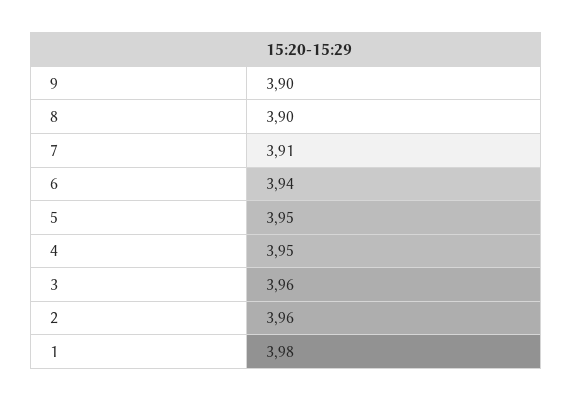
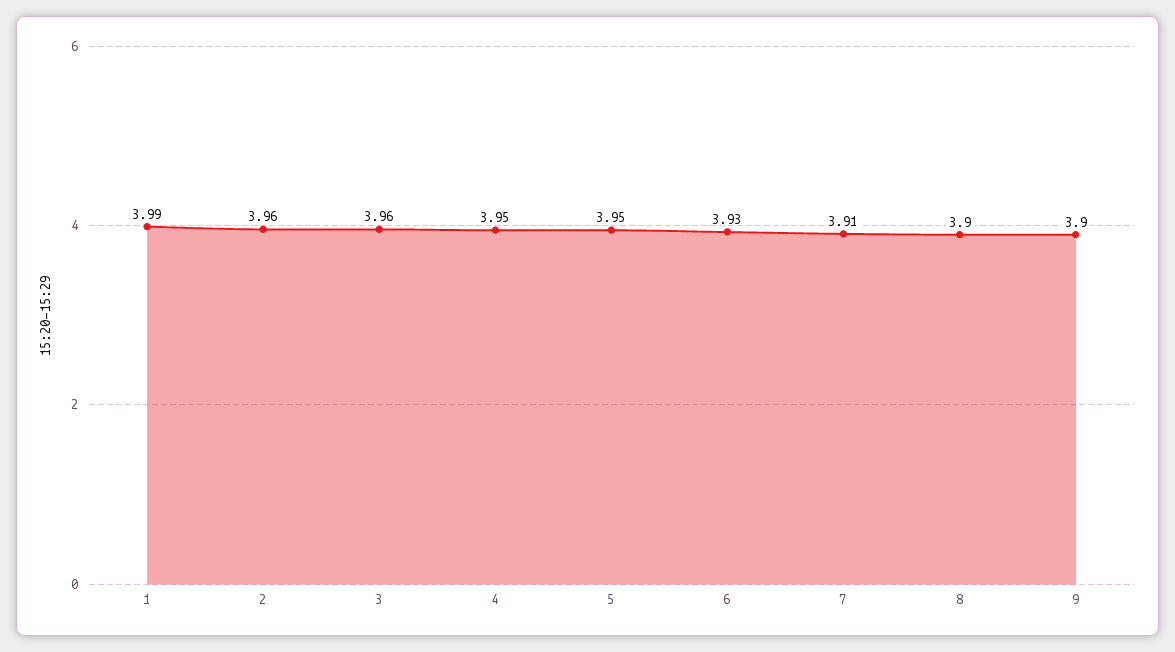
6: 3.94 -> 3.93
1: 3.98 -> 3.99

